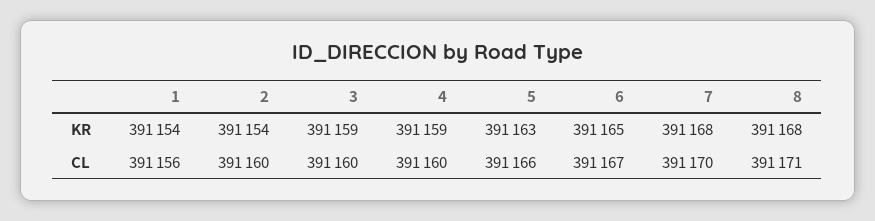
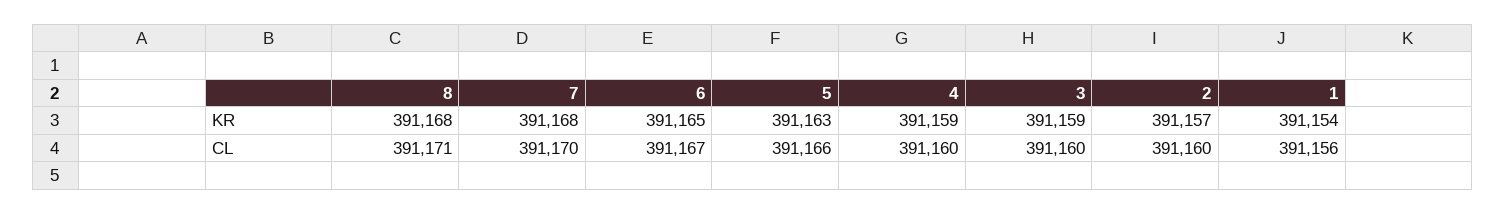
2, KR: 391154 -> 391157

